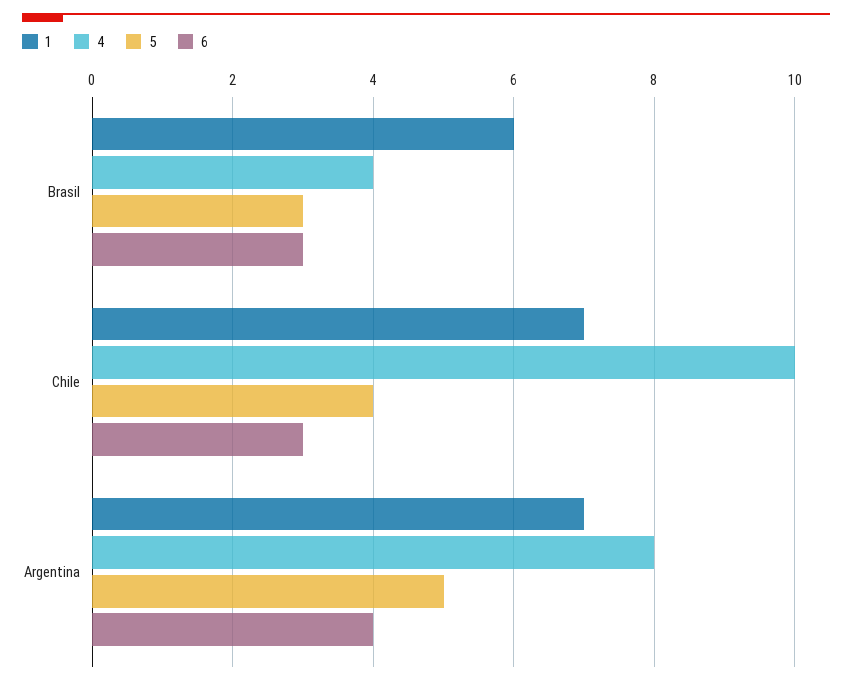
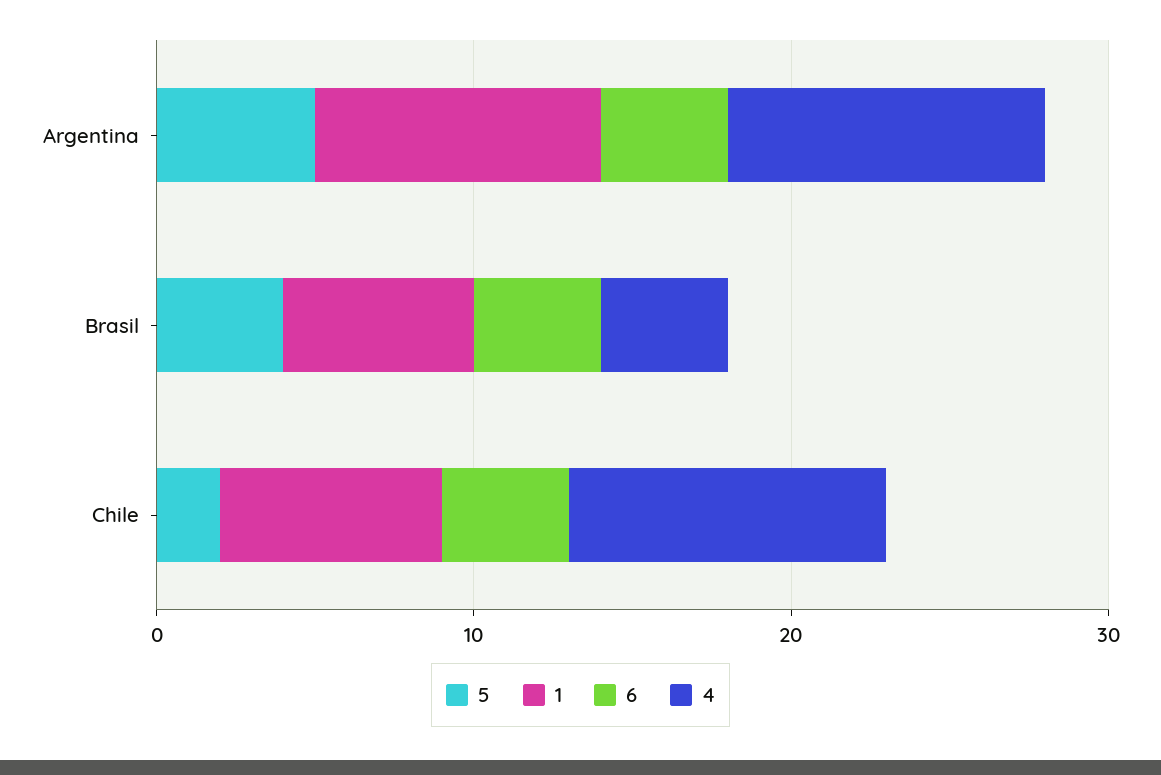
5, Brasil: 3 -> 4
6, Brasil: 3 -> 4
5, Chile: 4 -> 2
6, Chile: 3 -> 4
1, Argentina: 7 -> 9
4, Argentina: 8 -> 10

